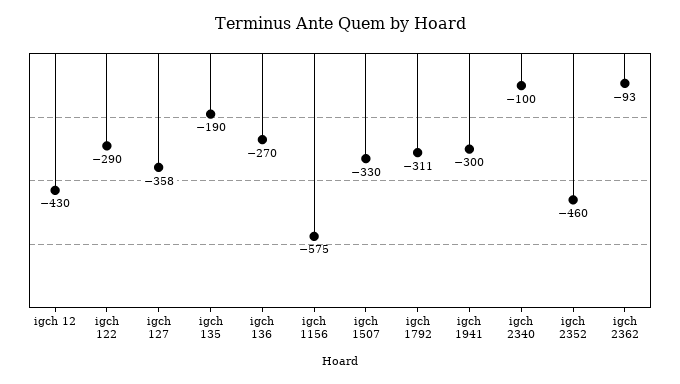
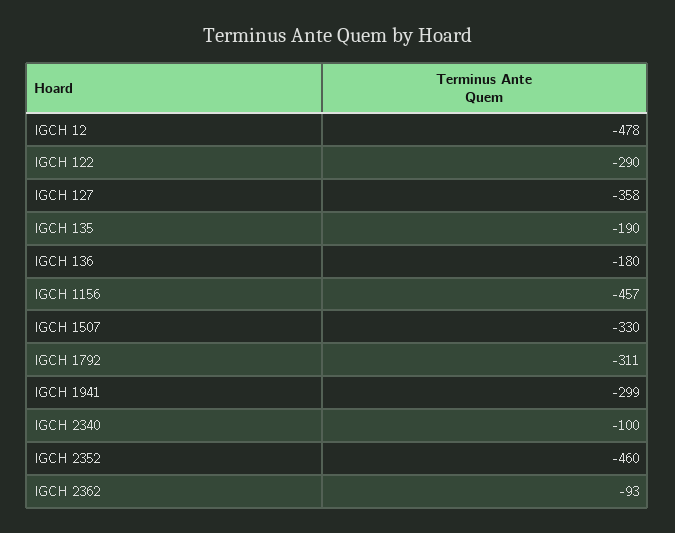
igch 12: -430 -> -478
igch 136: -270 -> -180
igch 1156: -575 -> -457
igch 1941: -300 -> -299

